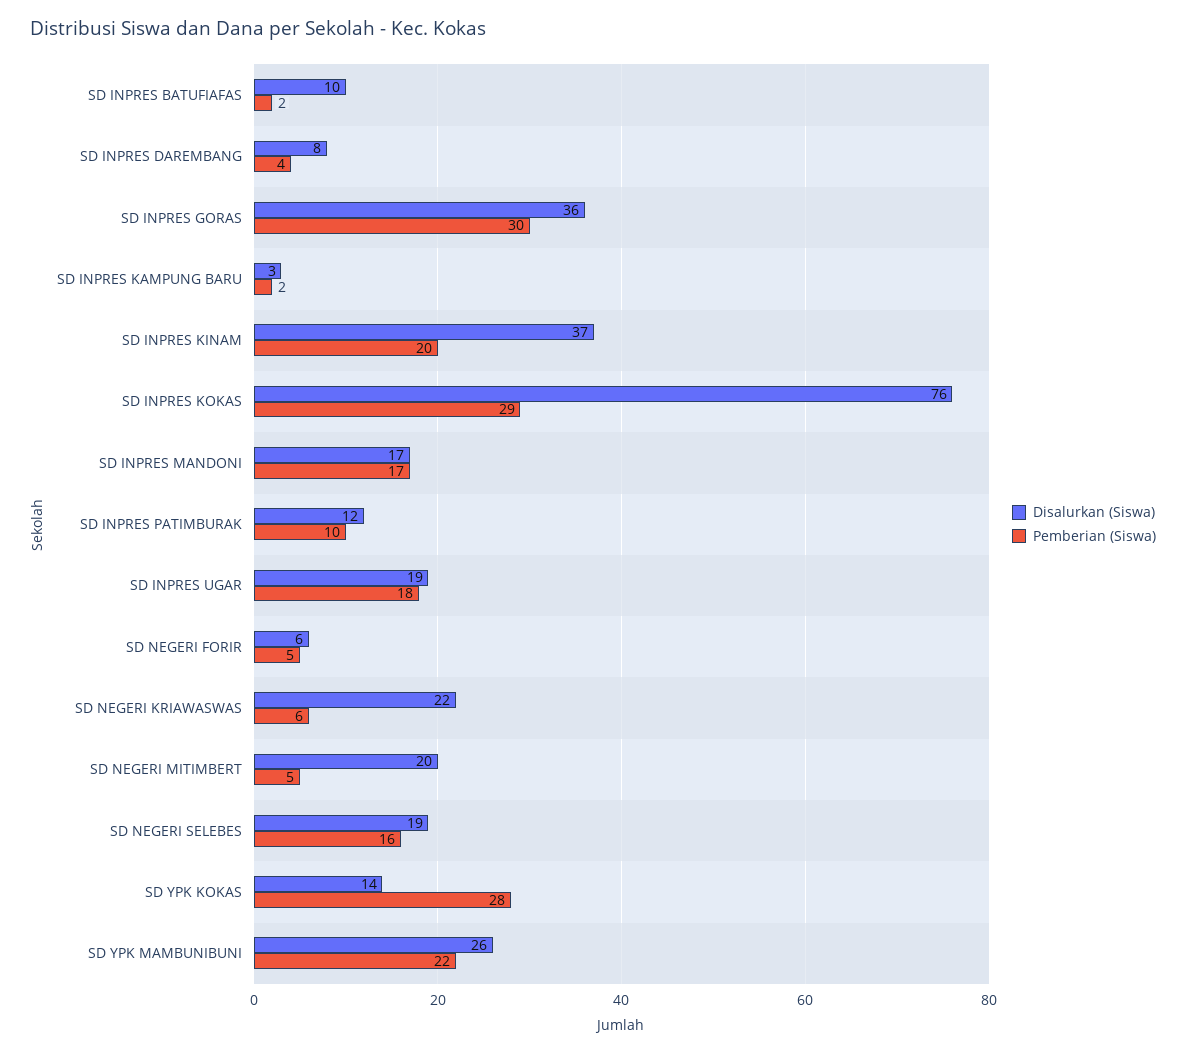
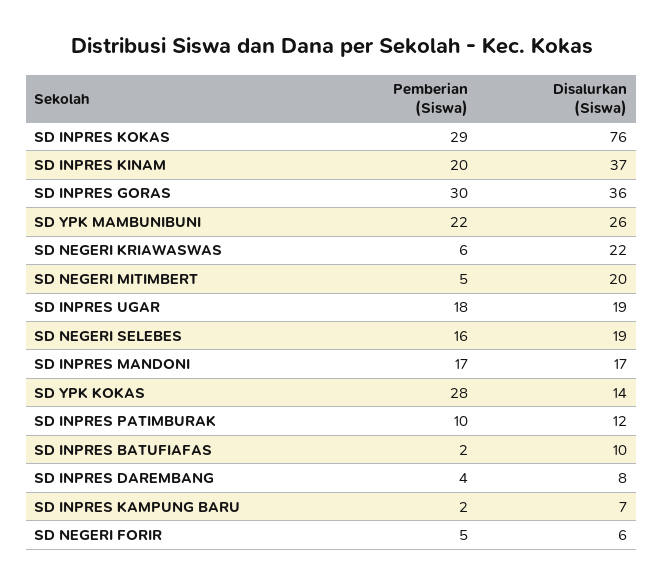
Disalurkan (Siswa), SD INPRES KAMPUNG BARU: 3 -> 7

